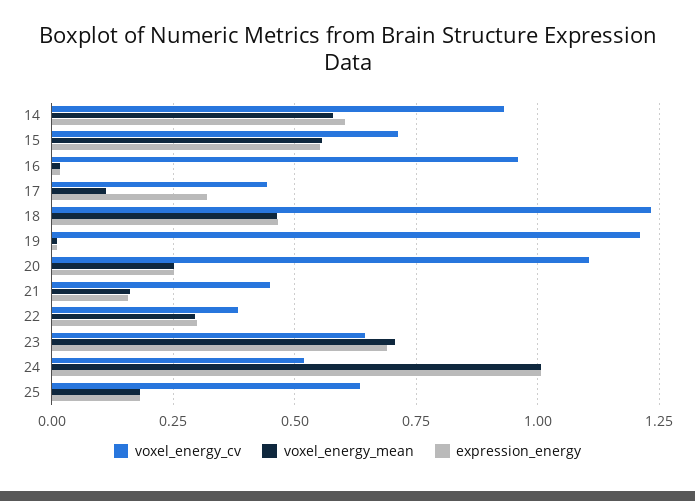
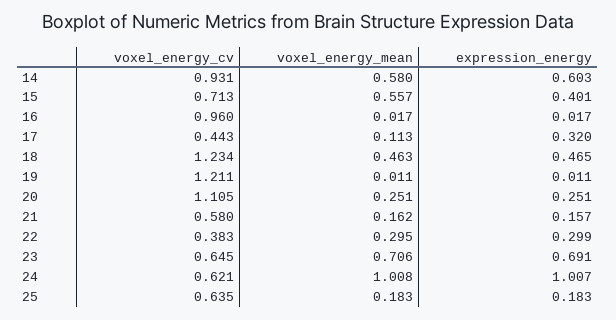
expression_energy, 15: 0.55 -> 0.401
voxel_energy_cv, 21: 0.45 -> 0.58
voxel_energy_cv, 24: 0.525 -> 0.621

